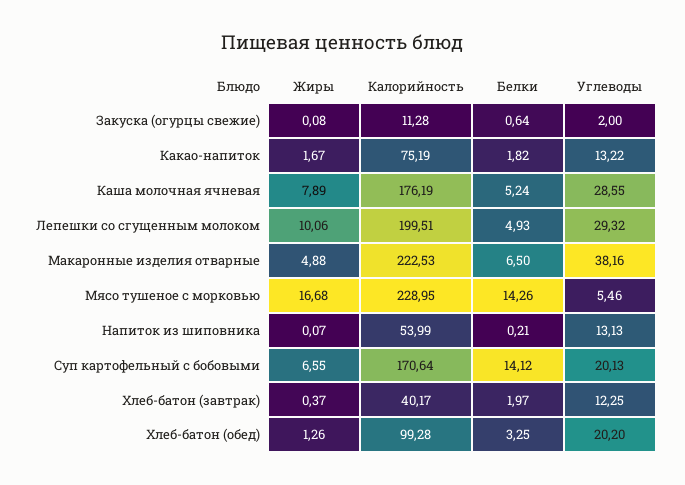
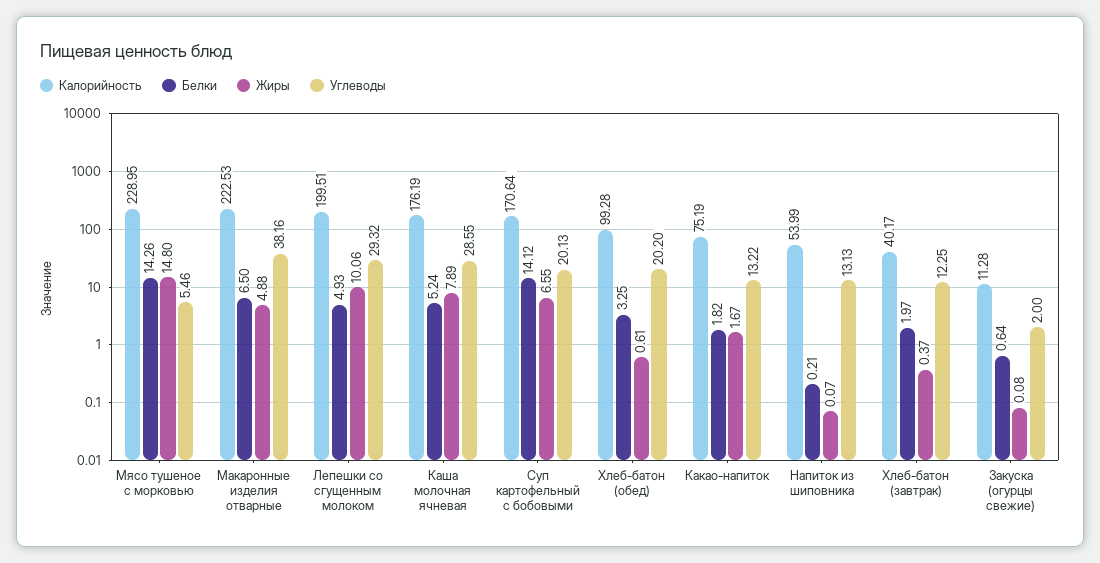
Жиры, Мясо тушеное с морковью: 16.68 -> 14.8
Жиры, Хлеб-батон (обед): 1.26 -> 0.61

